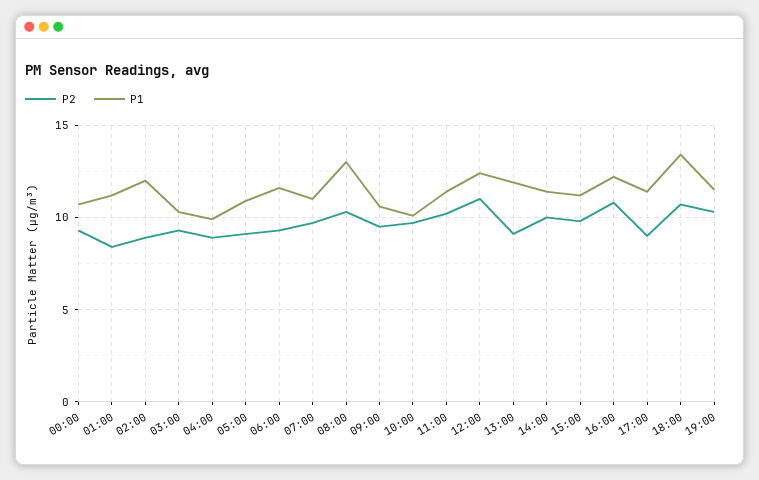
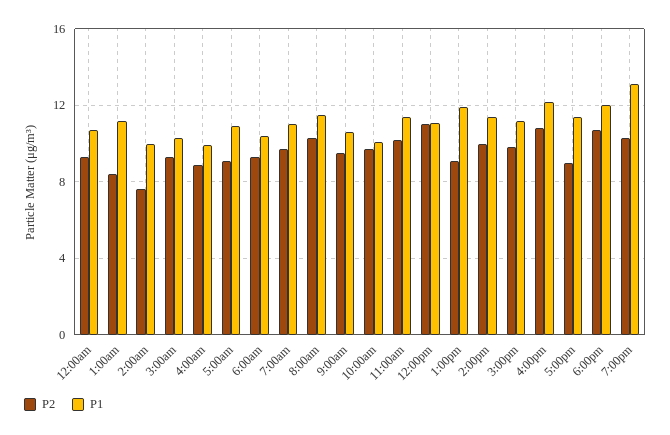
P2, 02:00: 9 -> 7.5
P1, 02:00: 12 -> 10
P1, 06:00: 11.5 -> 10.5
P1, 08:00: 13 -> 11.5
P1, 12:00: 12.5 -> 11
P1, 18:00: 13.5 -> 12
P1, 19:00: 11.5 -> 13

